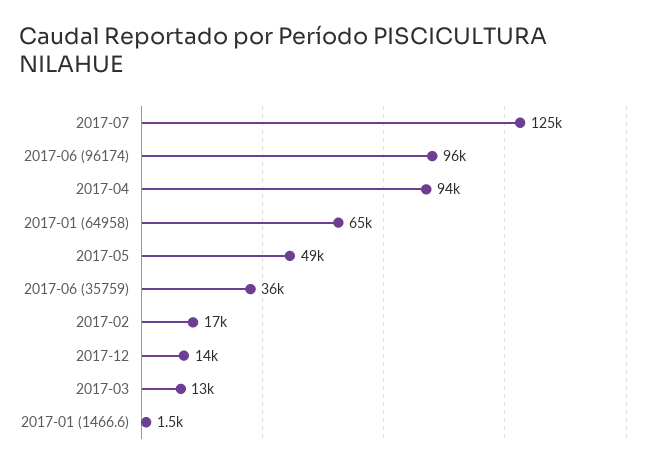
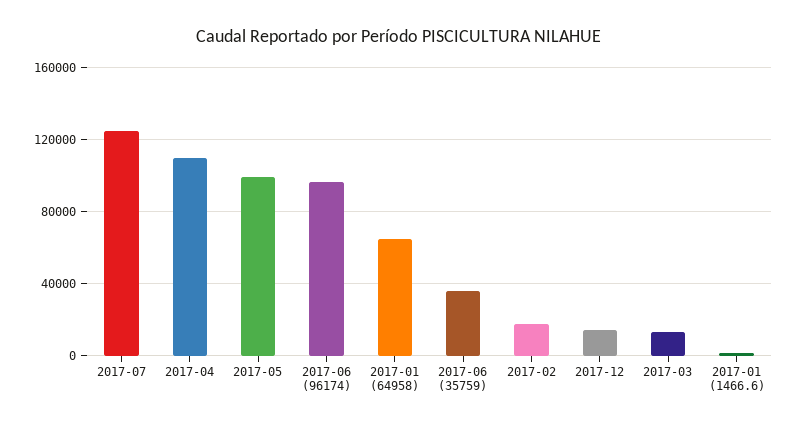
2017-04: 94000 -> 110000
2017-05: 49000 -> 100000

